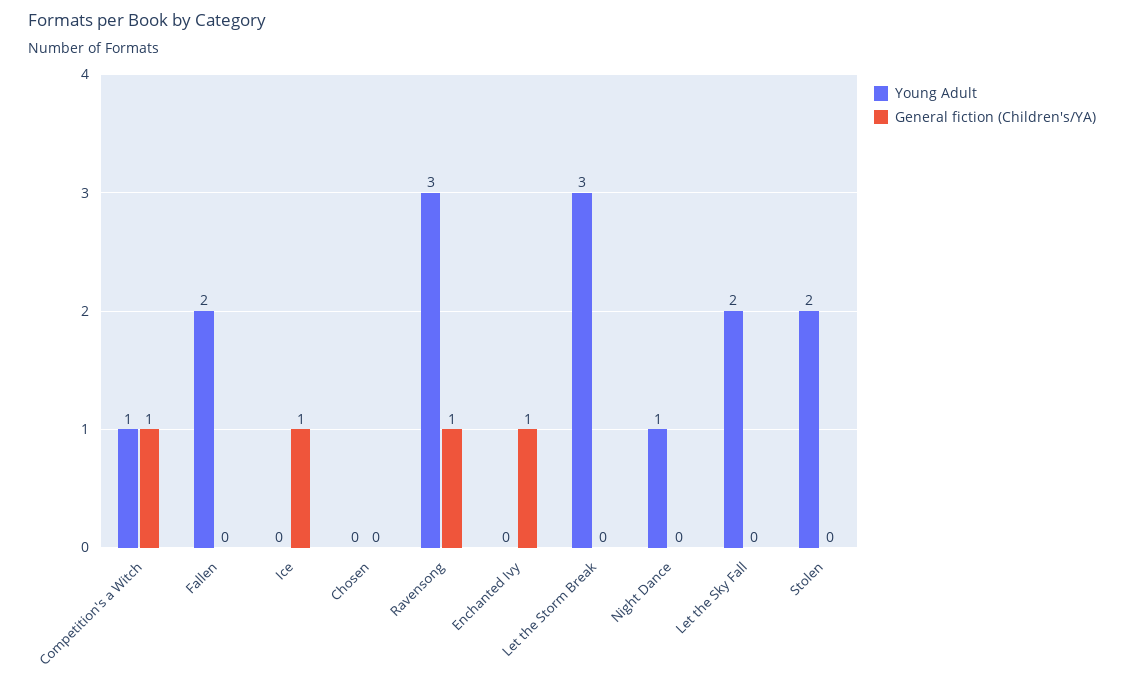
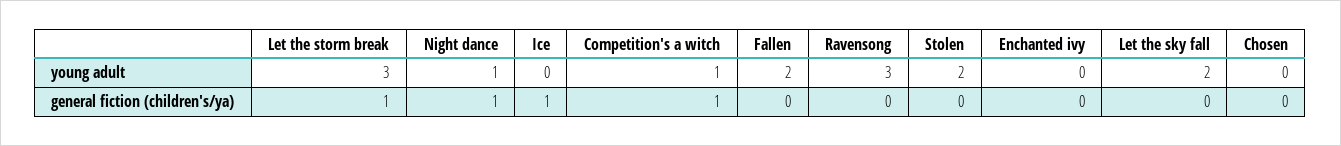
General fiction (Children's/YA), Ravensong: 1 -> 0
General fiction (Children's/YA), Enchanted Ivy: 1 -> 0
General fiction (Children's/YA), Let the Storm Break: 0 -> 1
General fiction (Children's/YA), Night Dance: 0 -> 1

